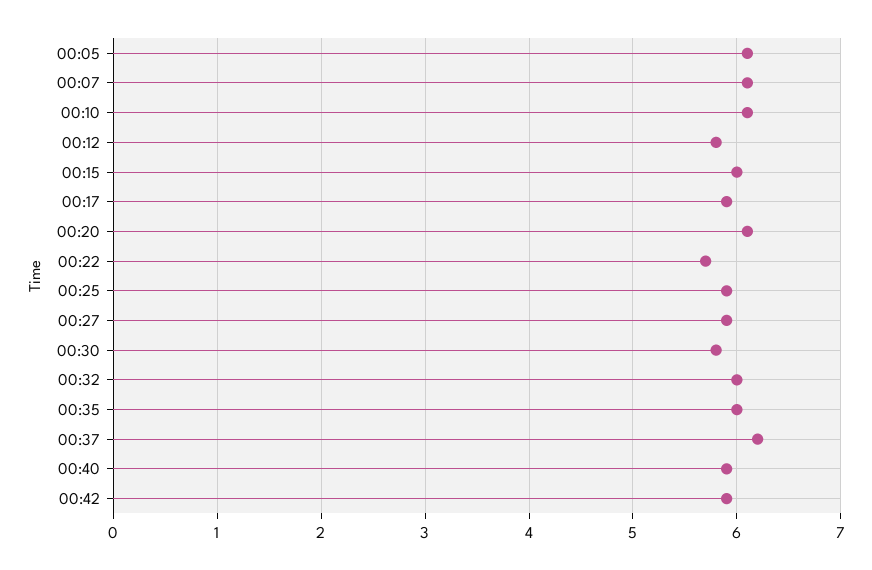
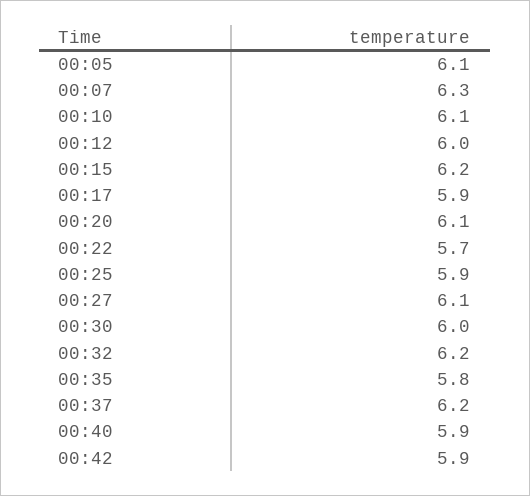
00:07: 6.1 -> 6.3
00:12: 5.8 -> 6
00:15: 6 -> 6.2
00:27: 5.9 -> 6.1
00:30: 5.8 -> 6
00:32: 6 -> 6.2
00:35: 6 -> 5.8

